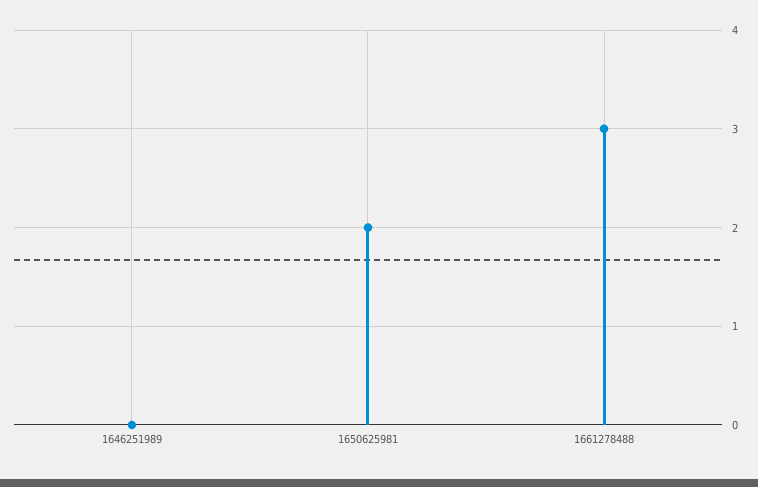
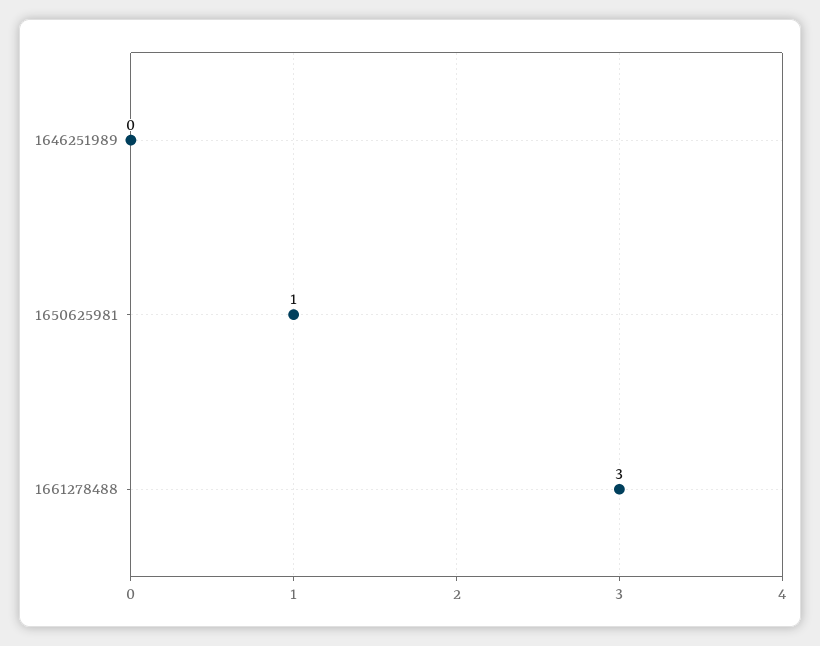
1650625981: 2 -> 1

